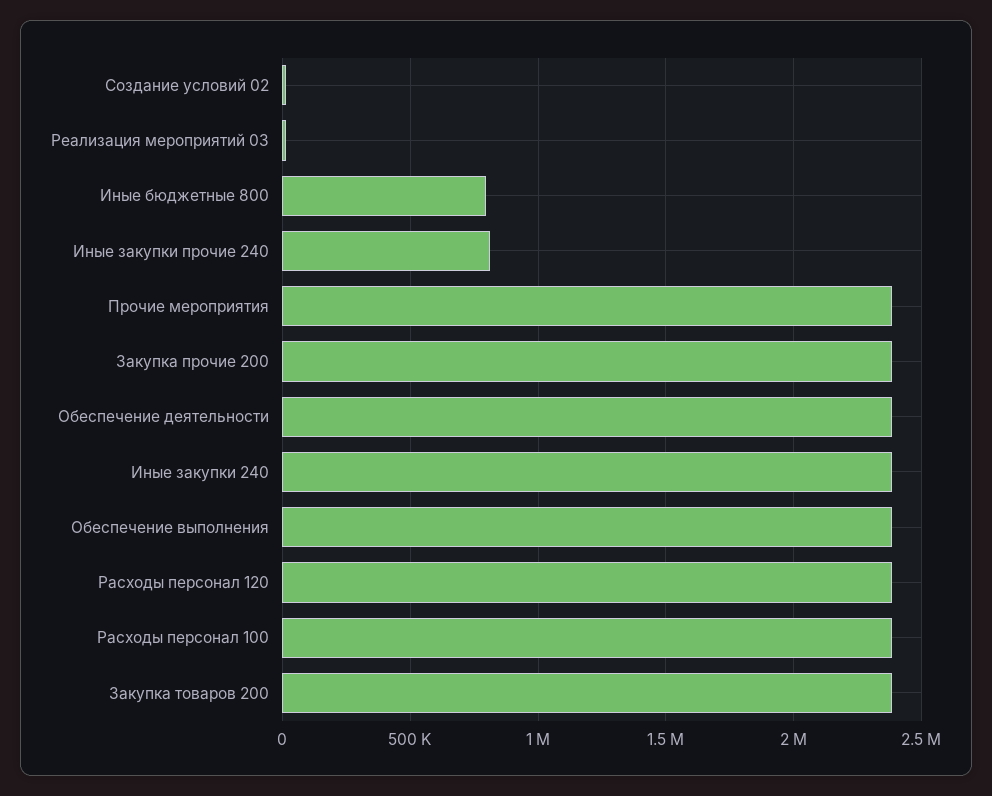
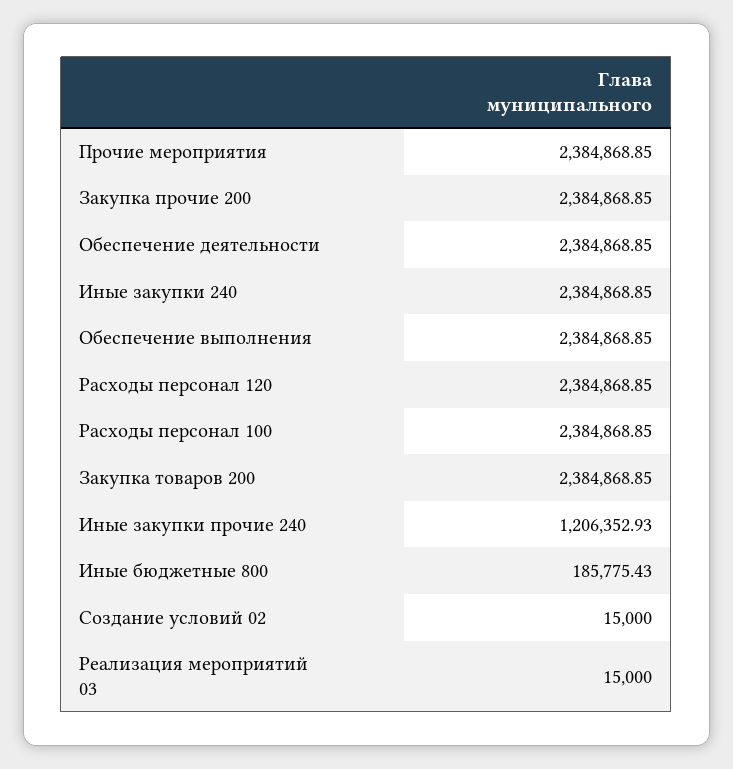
Иные бюджетные 800: 800000 -> 185775.43
Иные закупки прочие 240: 800000 -> 1206352.93

